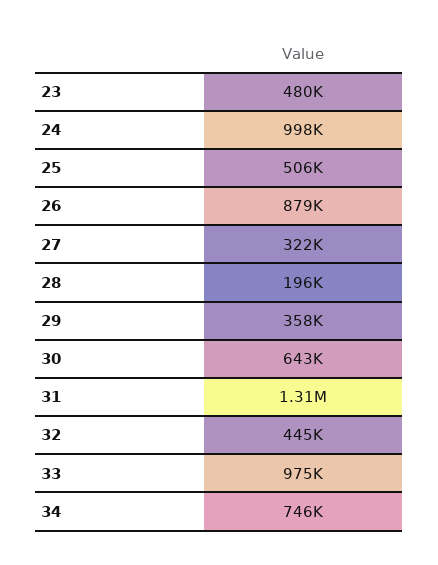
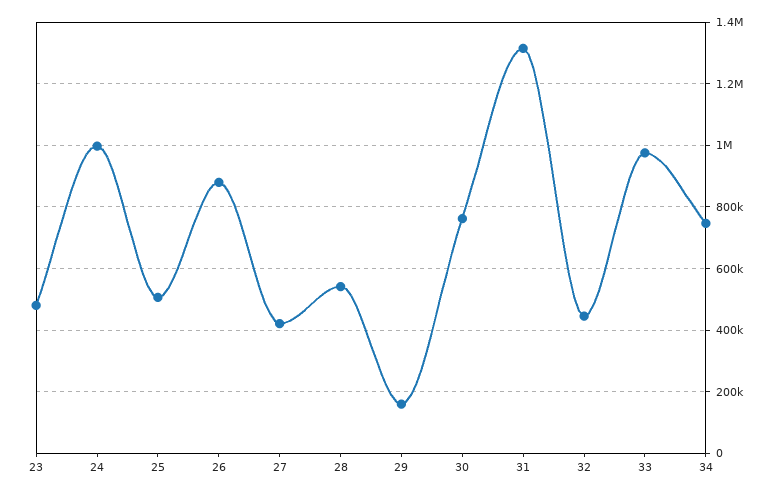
27: 322000 -> 420000
28: 196000 -> 540000
29: 358000 -> 160000
30: 643000 -> 760000

